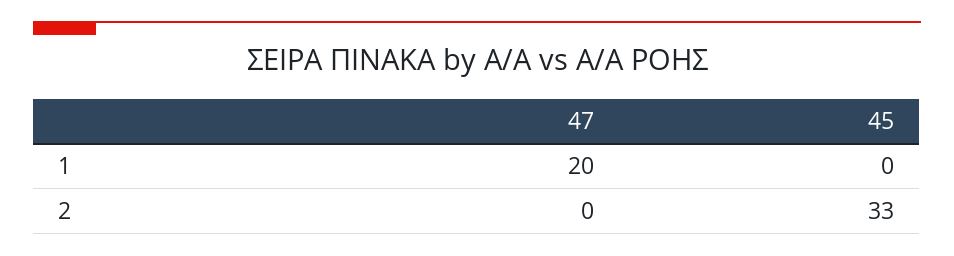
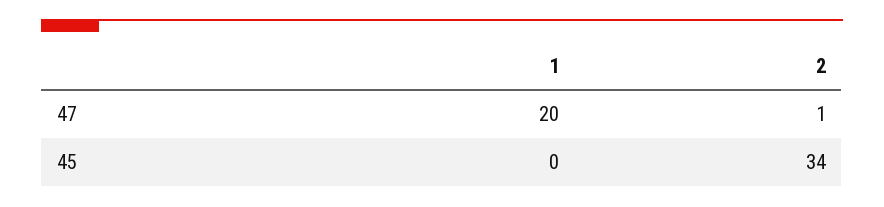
47, 2: 0 -> 1
45, 2: 33 -> 34

